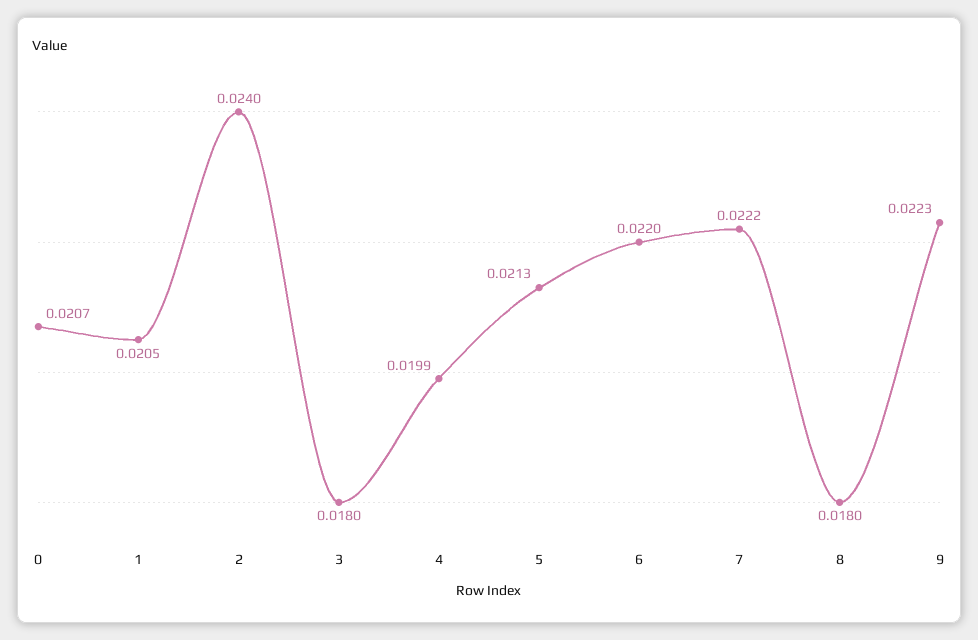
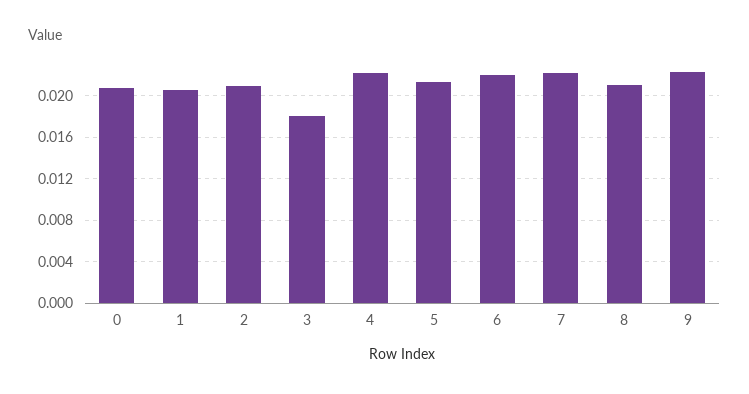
2: 0.024 -> 0.021
4: 0.0199 -> 0.022
8: 0.018 -> 0.021

